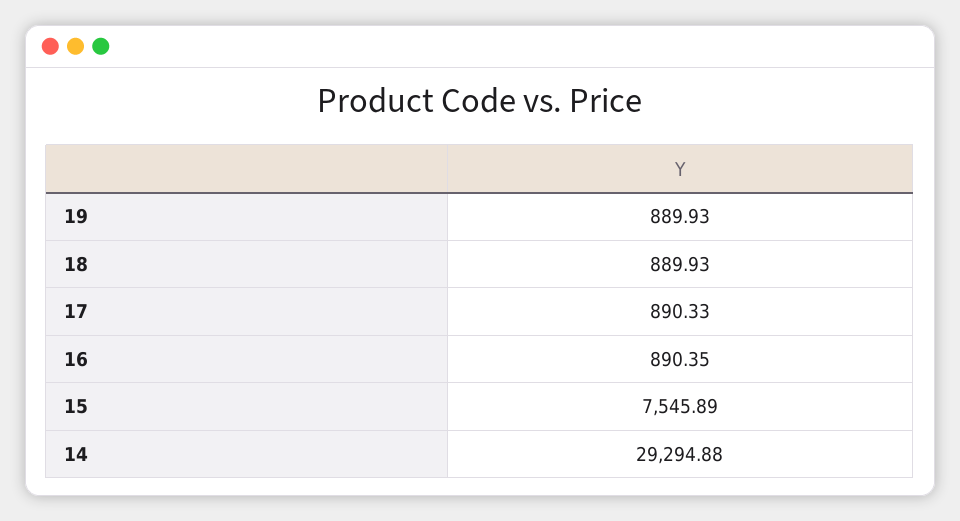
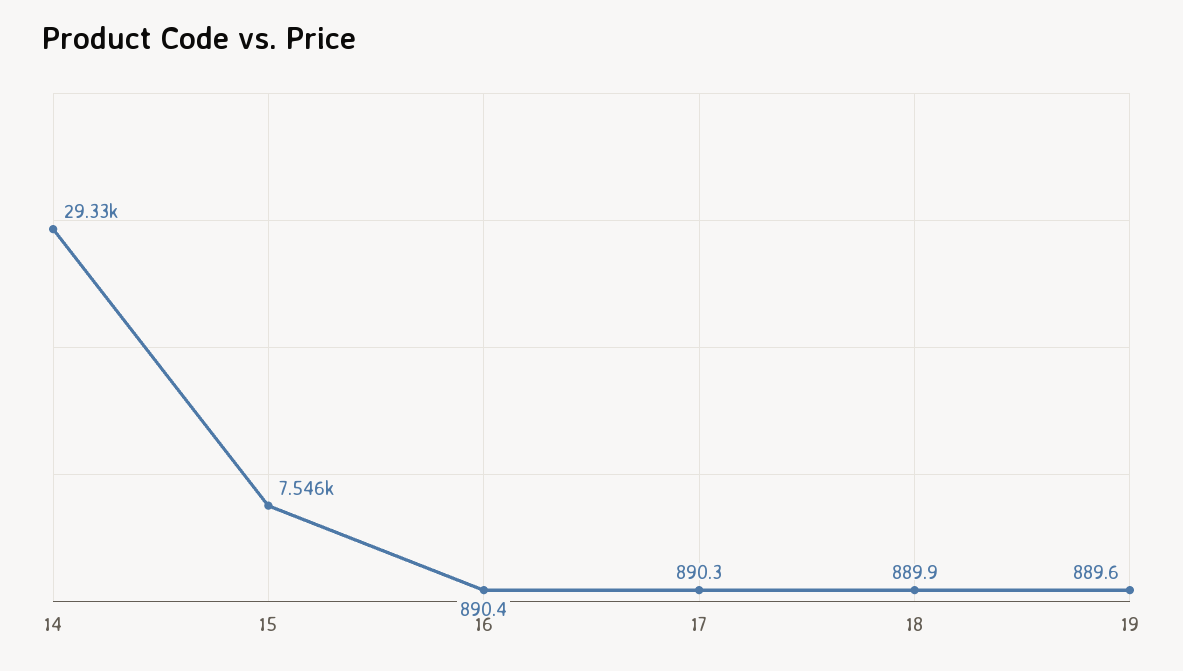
19: 889.93 -> 889.6
14: 29294.88 -> 29330

